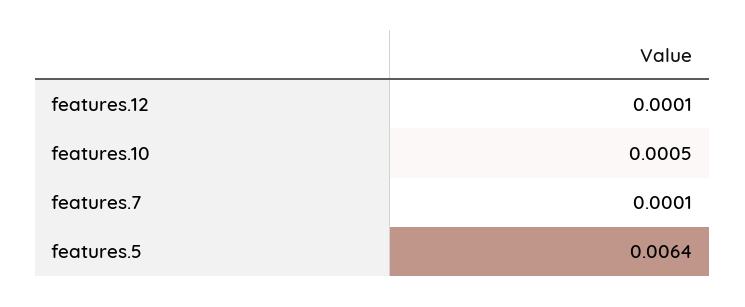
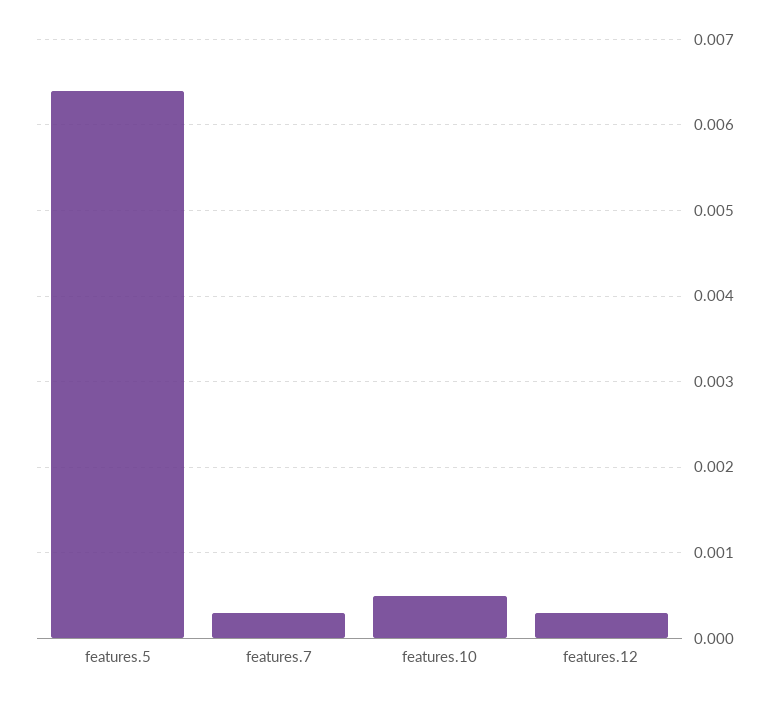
features.12: 0.0001 -> 0.0003
features.7: 0.0001 -> 0.0003

